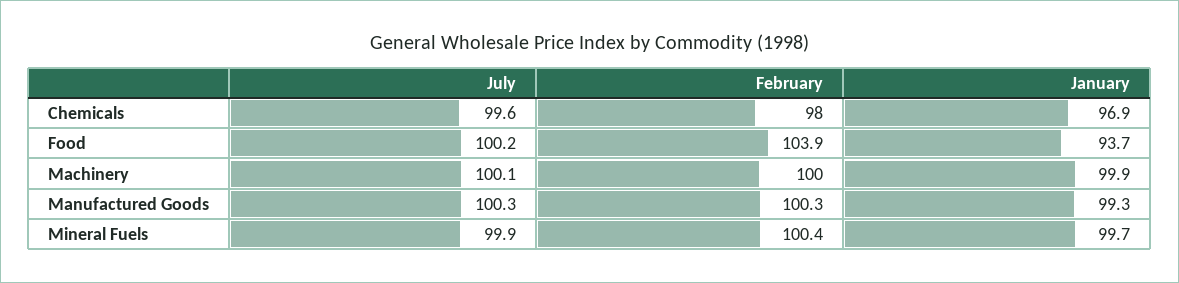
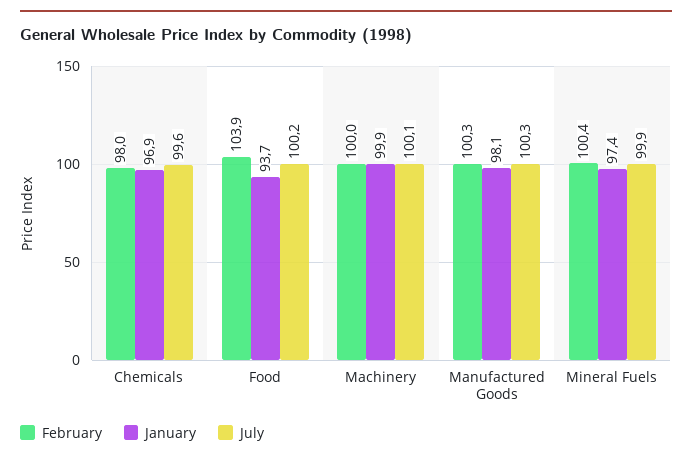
January, Manufactured Goods: 99.3 -> 98.1
January, Mineral Fuels: 99.7 -> 97.4

